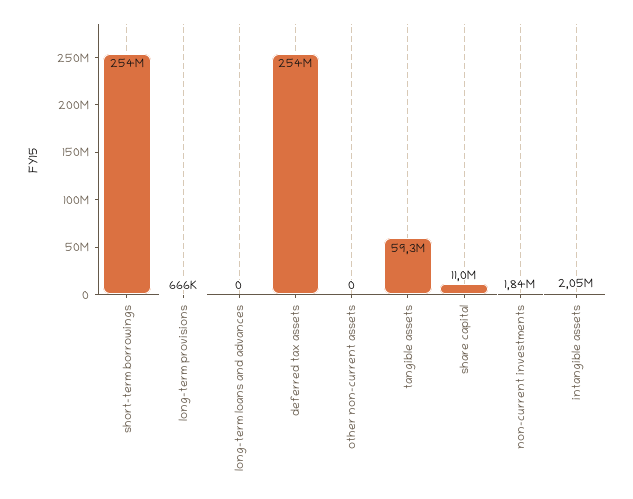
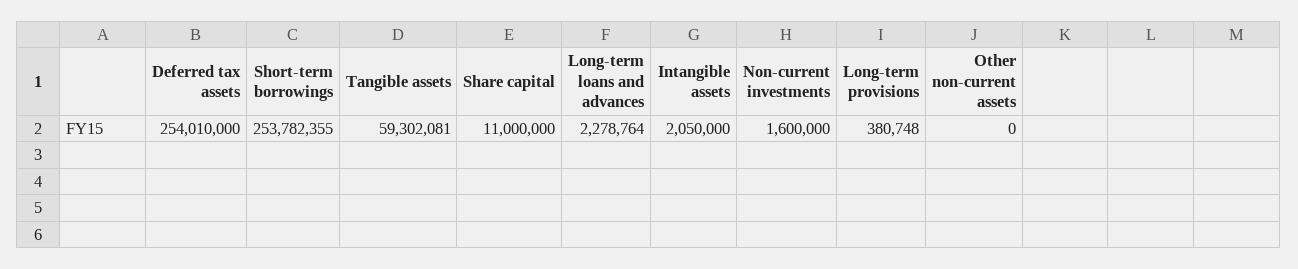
long-term provisions: 666000 -> 380748
long-term loans and advances: 0 -> 2278764
non-current investments: 1840000 -> 1600000

